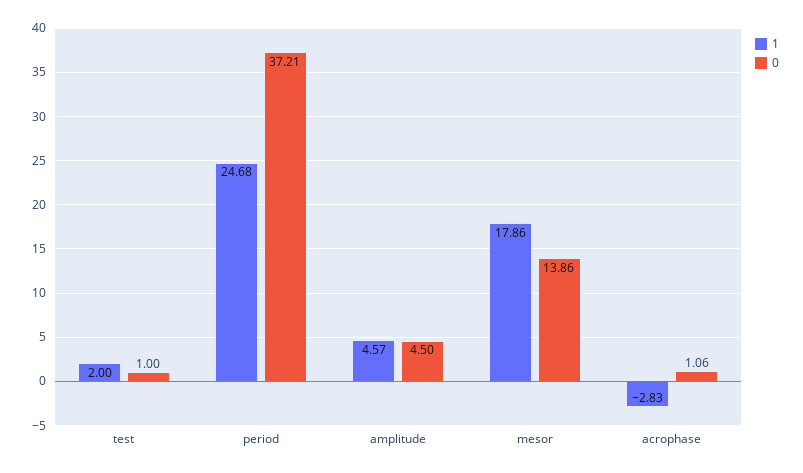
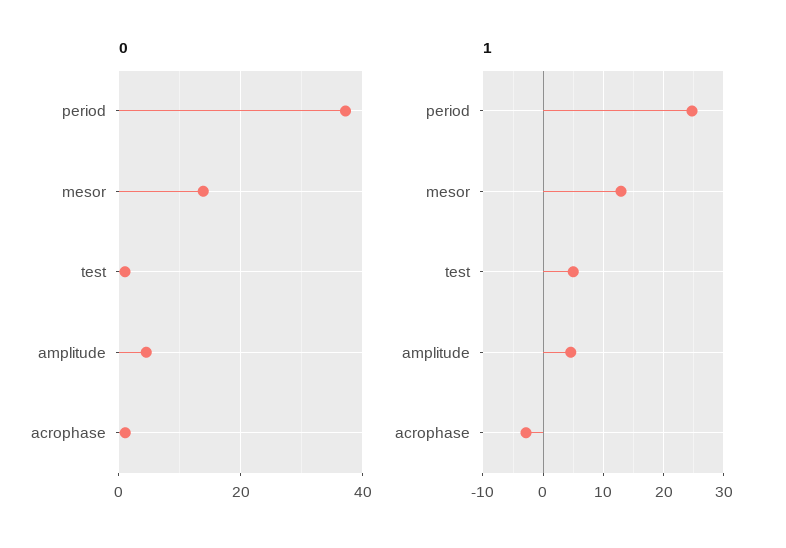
1, test: 2 -> 5
1, mesor: 17.86 -> 13

